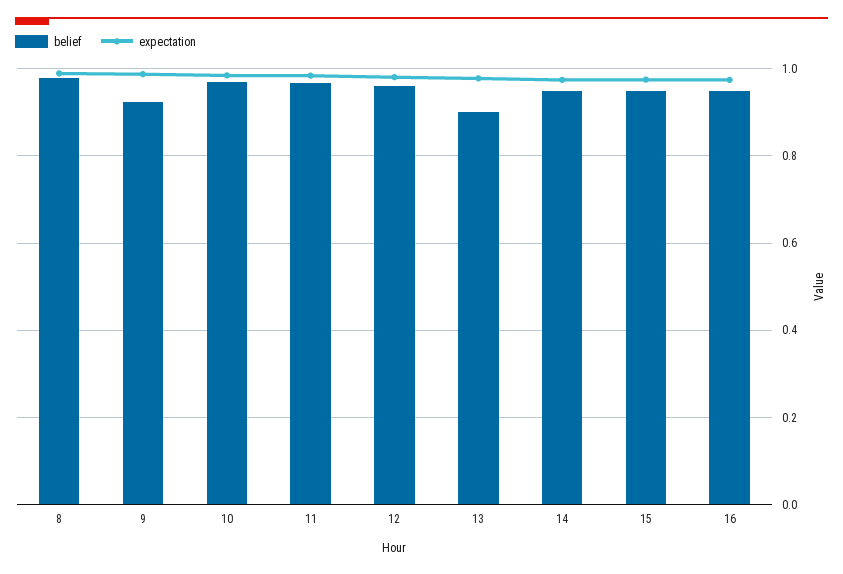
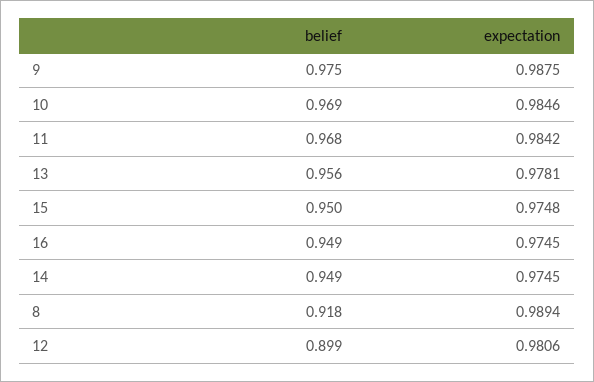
belief, 8: 0.98 -> 0.918
belief, 9: 0.92 -> 0.975
belief, 12: 0.96 -> 0.899
belief, 13: 0.9 -> 0.956

